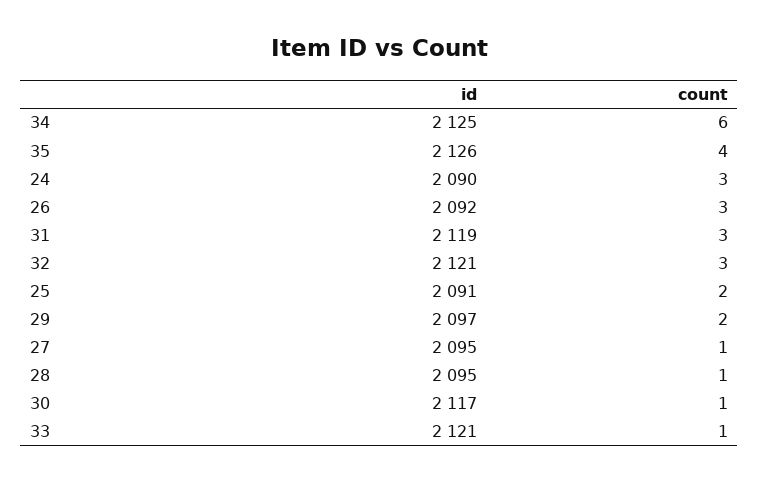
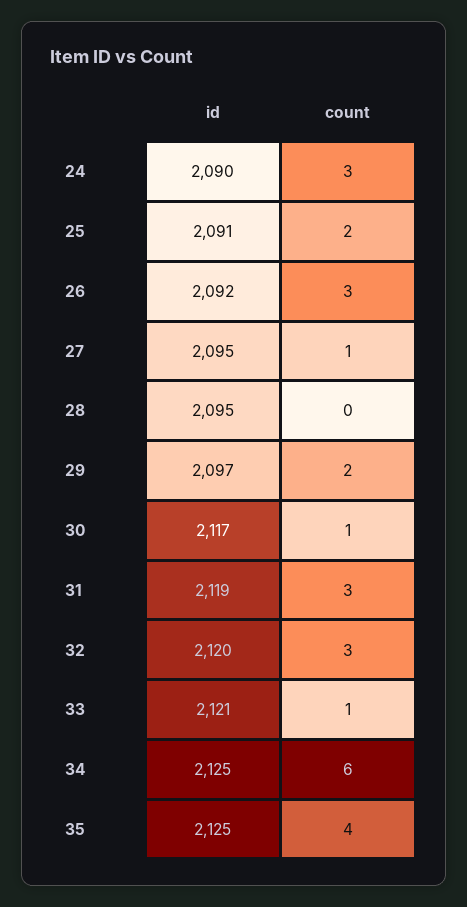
id, 35: 2126 -> 2125
id, 32: 2121 -> 2120
count, 28: 1 -> 0

